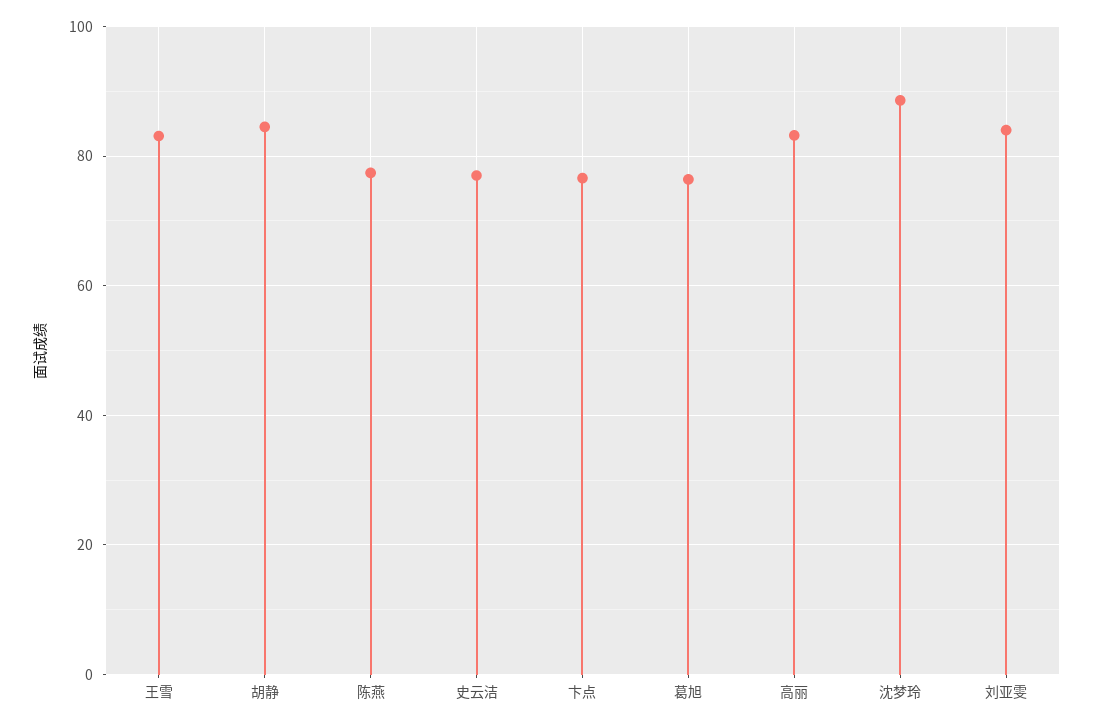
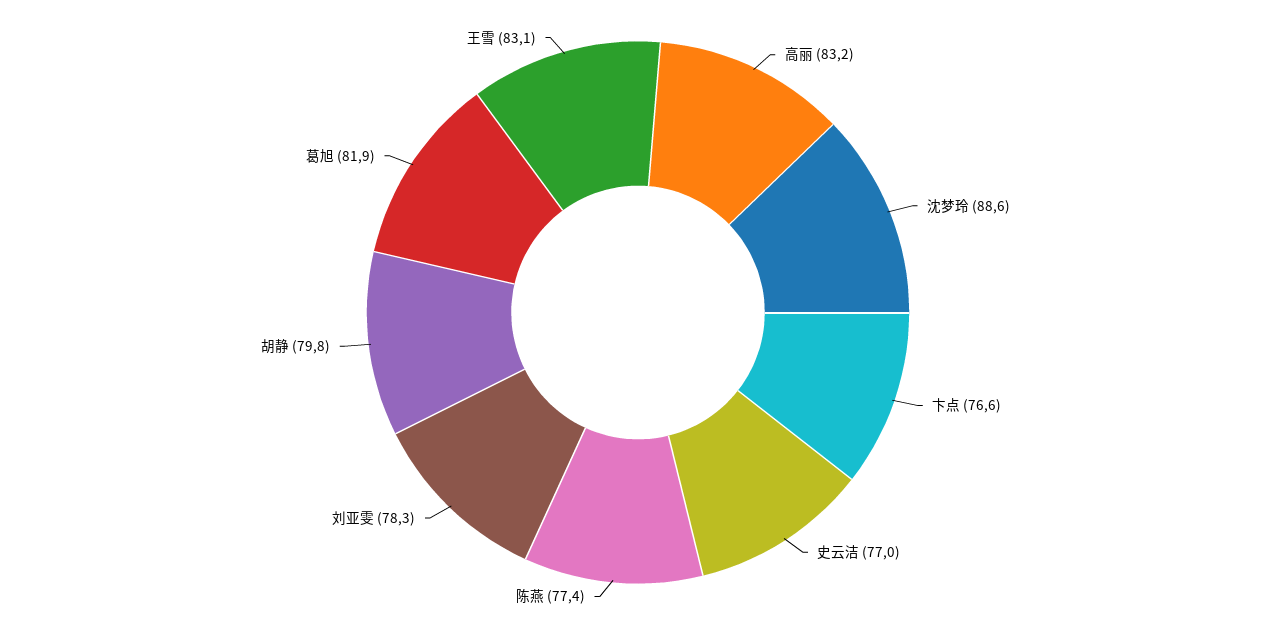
胡静: 84 -> 79.8
葛旭: 76 -> 81.9
刘亚雯: 84 -> 78.3

